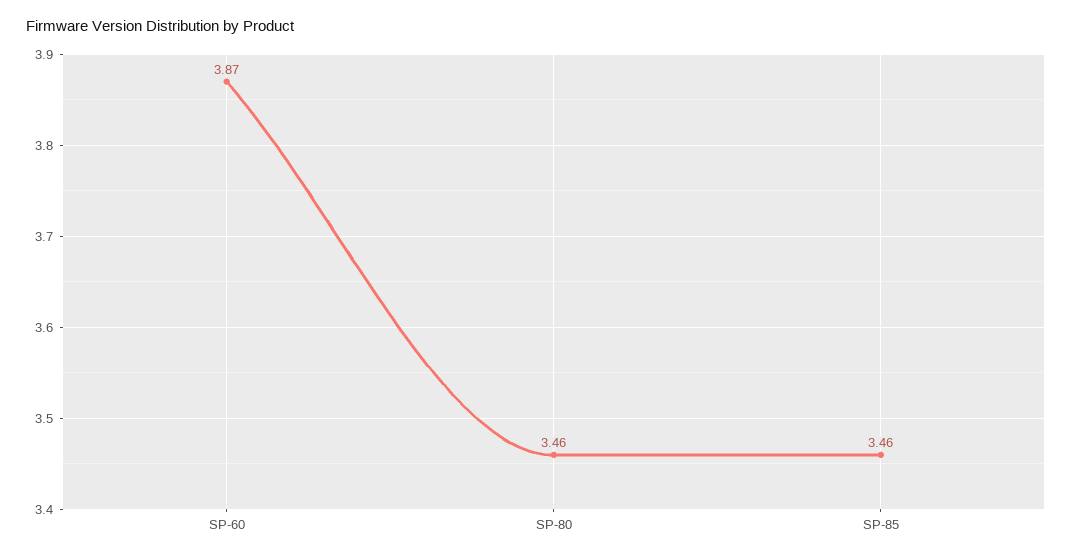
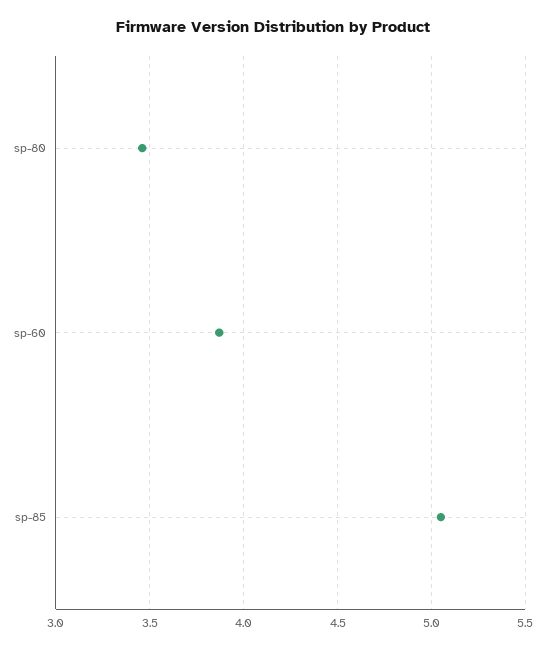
SP-85: 3.46 -> 5.05

